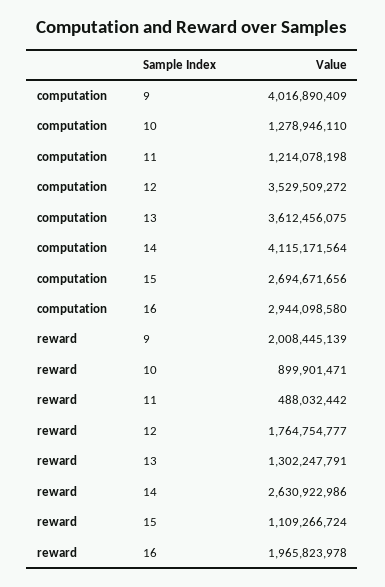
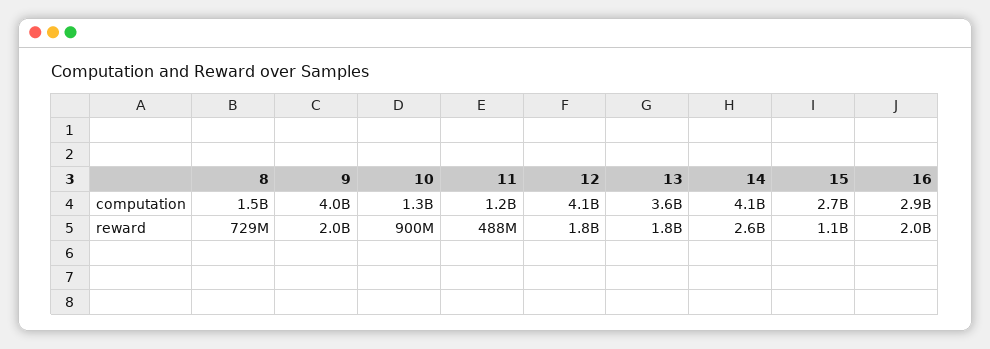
computation, 12: 3529509272 -> 4100000000
reward, 13: 1302247791 -> 1800000000
computation, 8: none -> 1500000000
reward, 8: none -> 729000000

